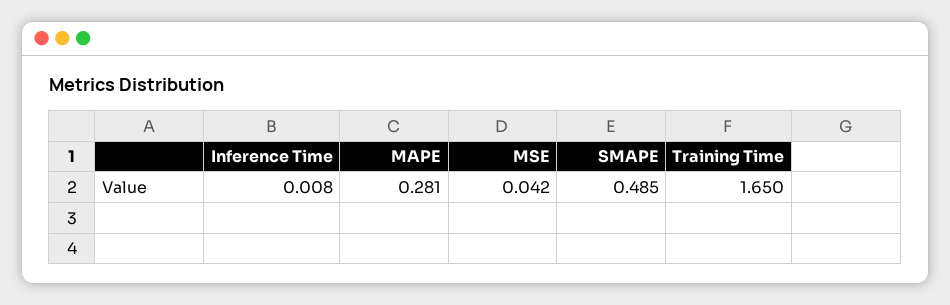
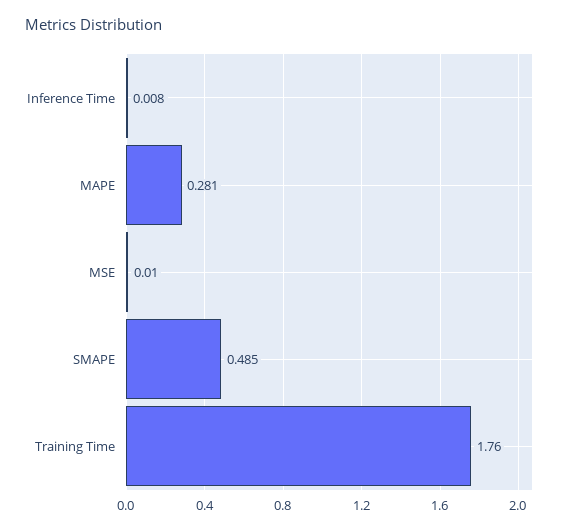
MSE: 0.042 -> 0.01
Training Time: 1.65 -> 1.76

